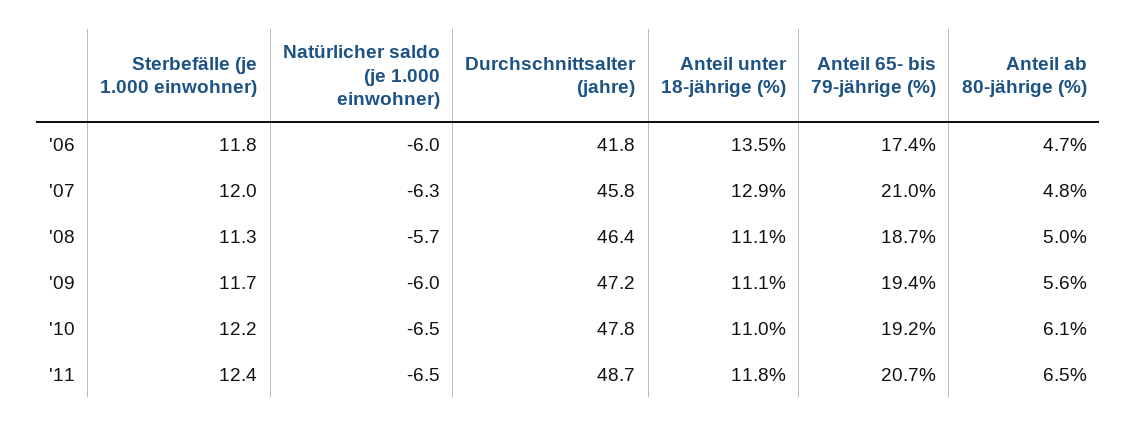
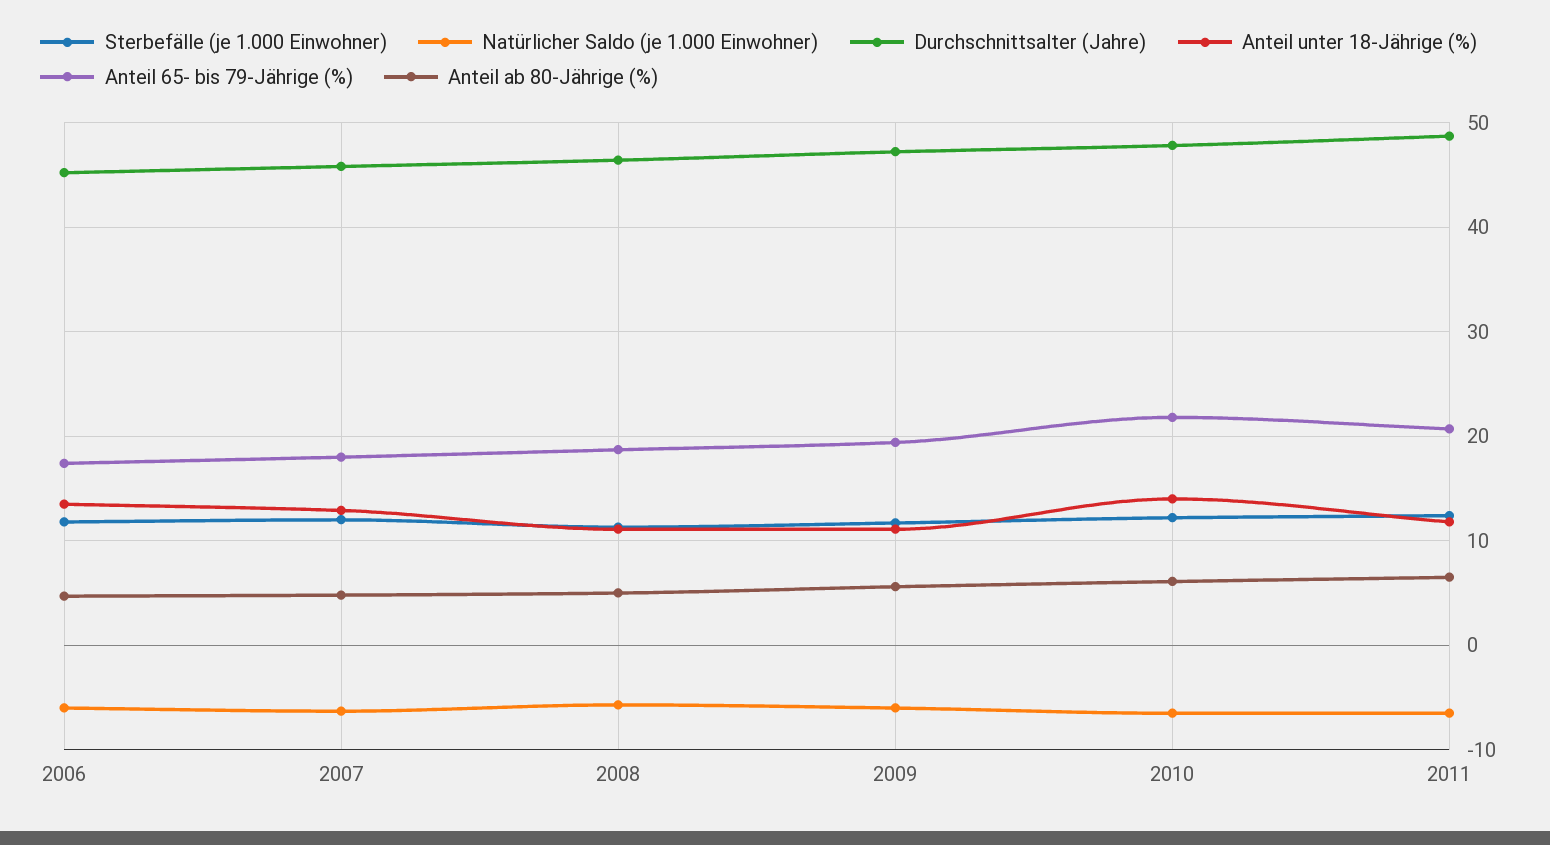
Durchschnittsalter (jahre), '06: 41.8 -> 45
Anteil 65- bis 79-jährige (%), '07: 21 -> 18
Anteil unter 18-jährige (%), '10: 11 -> 14
Anteil 65- bis 79-jährige (%), '10: 19.2 -> 22

